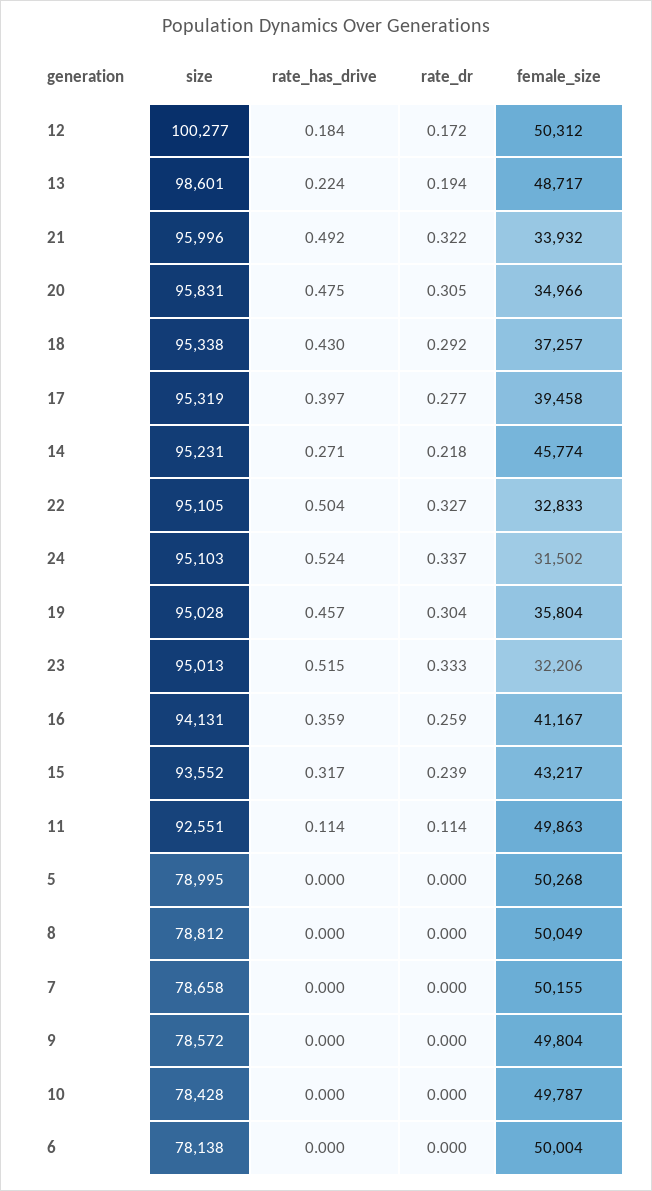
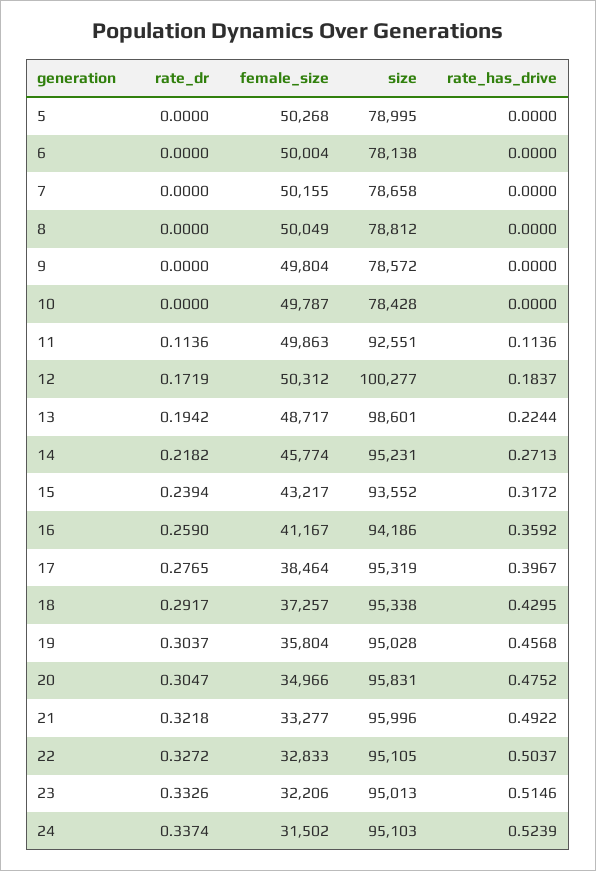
female_size, 21: 33932 -> 33277
female_size, 17: 39458 -> 38464
size, 16: 94131 -> 94186

